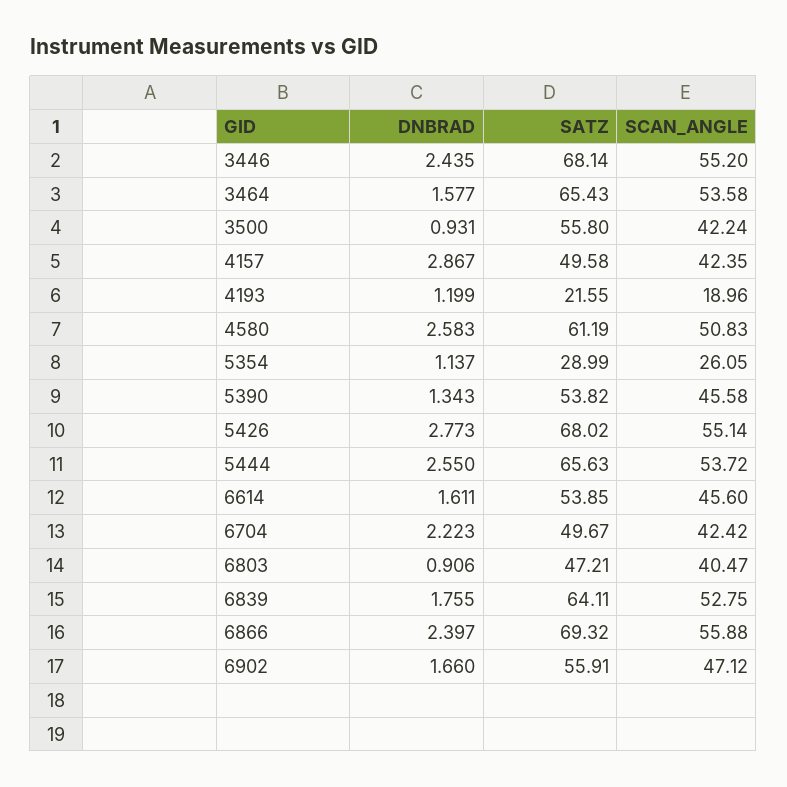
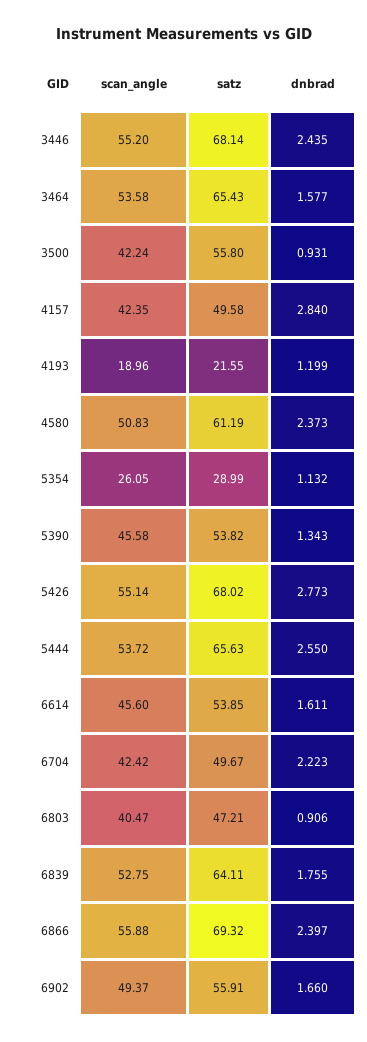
DNBRAD, 4157: 2.867 -> 2.84
DNBRAD, 4580: 2.583 -> 2.373
DNBRAD, 5354: 1.137 -> 1.132
SCAN_ANGLE, 6902: 47.12 -> 49.37

